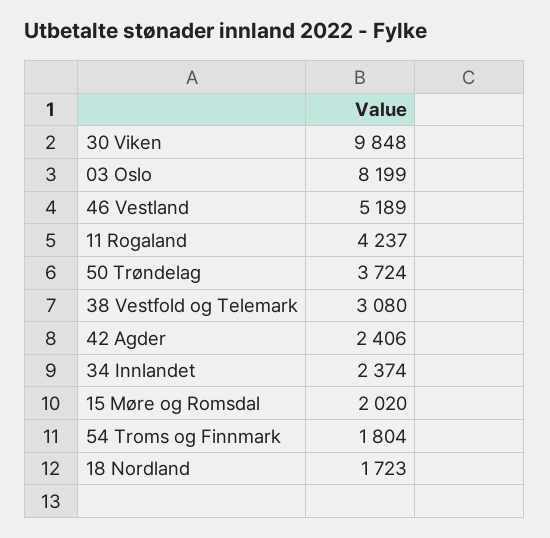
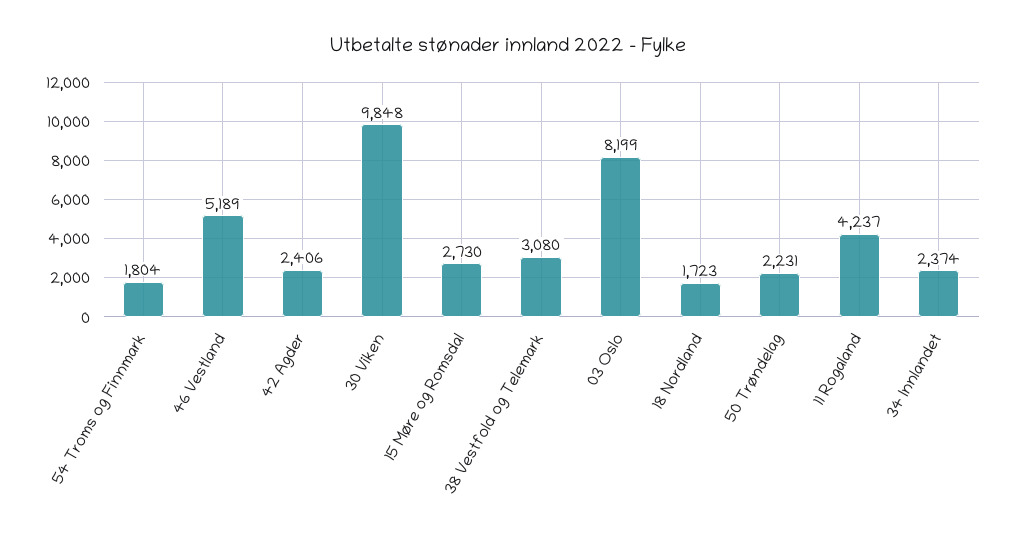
50 Trøndelag: 3724 -> 2231
15 Møre og Romsdal: 2020 -> 2730

